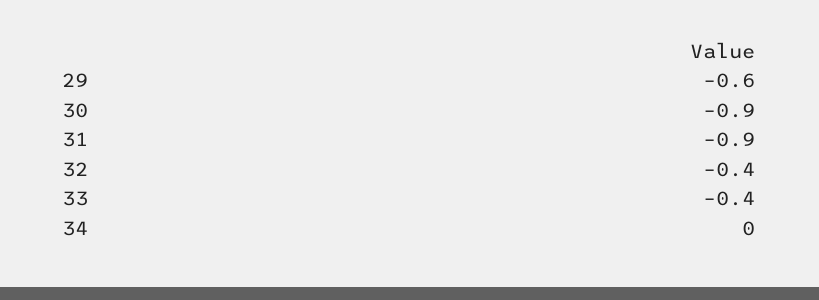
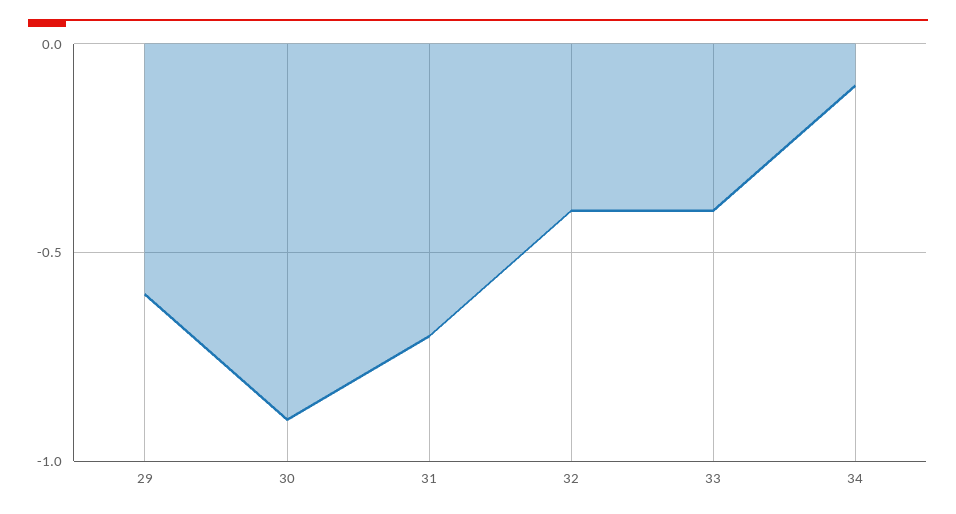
31: -0.9 -> -0.7
34: 0 -> -0.1

